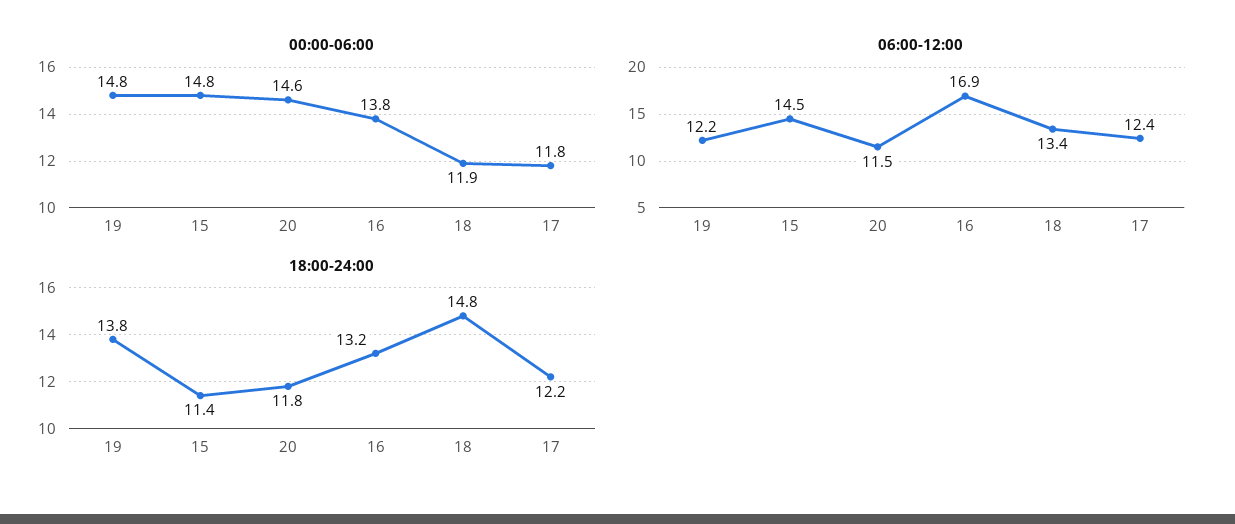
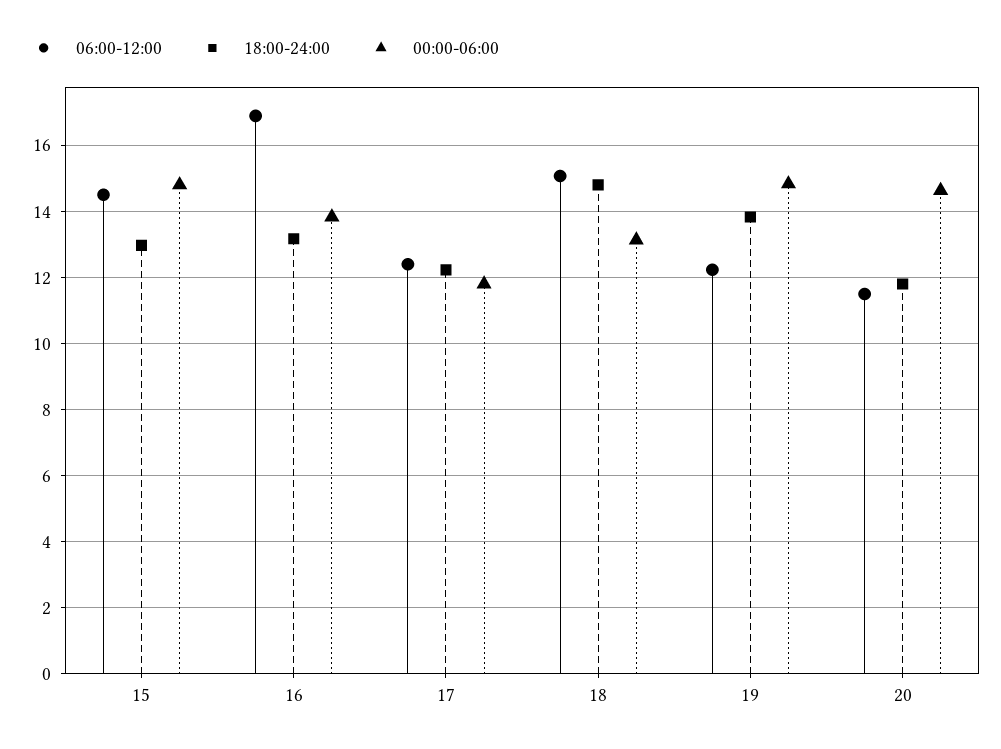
00:00-06:00, 18: 11.9 -> 13.2
06:00-12:00, 18: 13.4 -> 15
18:00-24:00, 15: 11.4 -> 13

